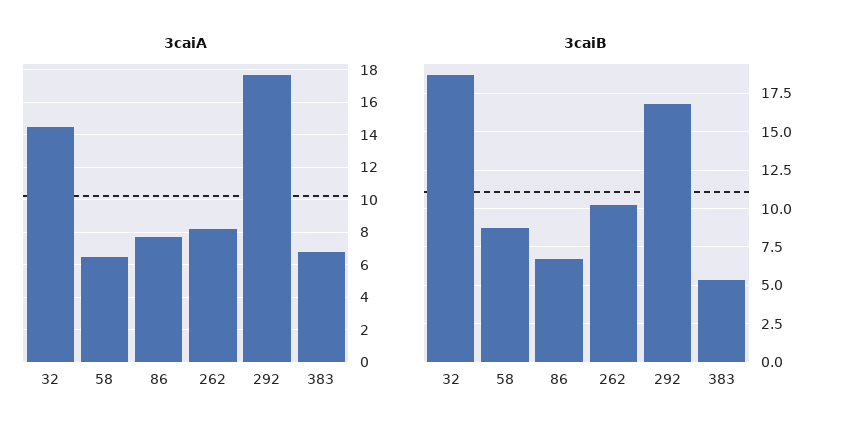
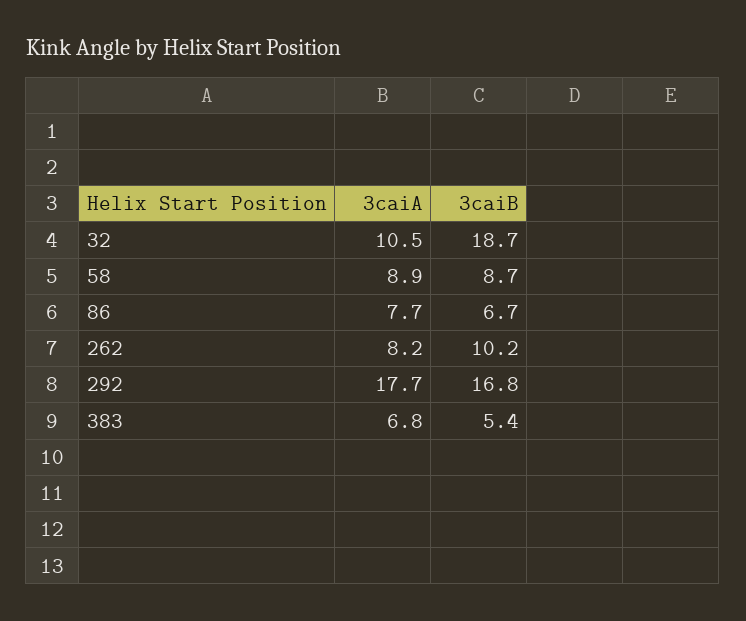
3caiA, 32: 14.5 -> 10.5
3caiA, 58: 6.5 -> 8.9

